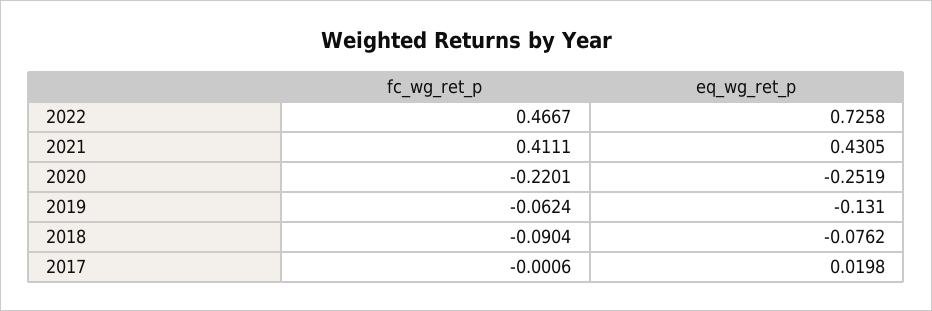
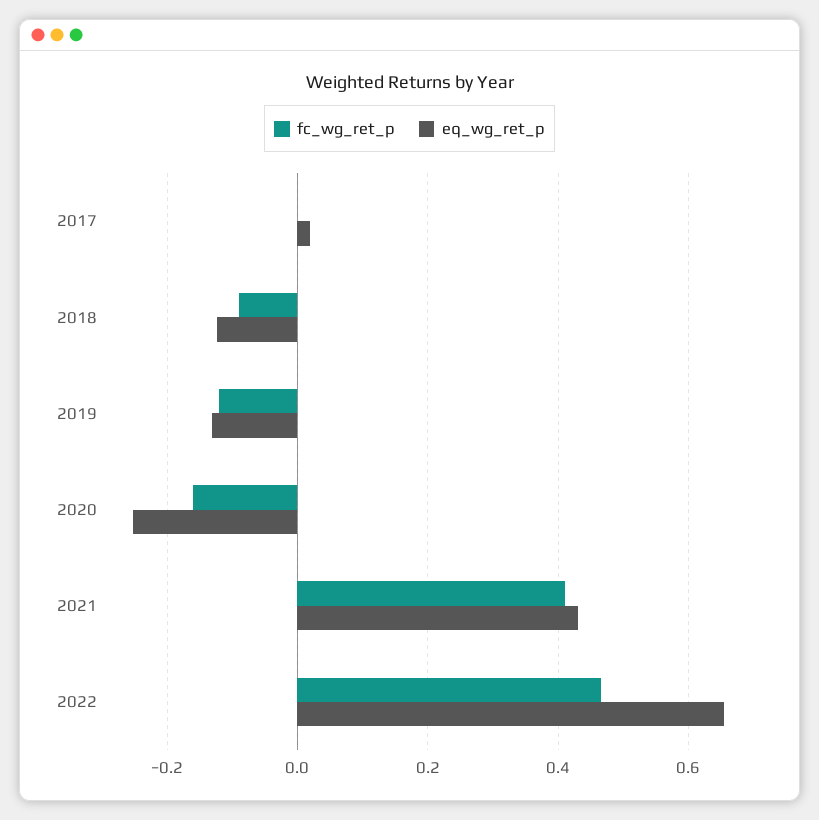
eq_wg_ret_p, 2022: 0.7258 -> 0.66
fc_wg_ret_p, 2020: -0.2201 -> -0.16
fc_wg_ret_p, 2019: -0.0624 -> -0.12
eq_wg_ret_p, 2018: -0.0762 -> -0.12

